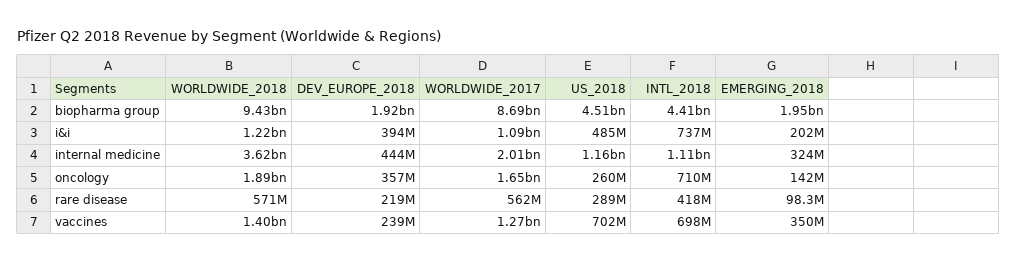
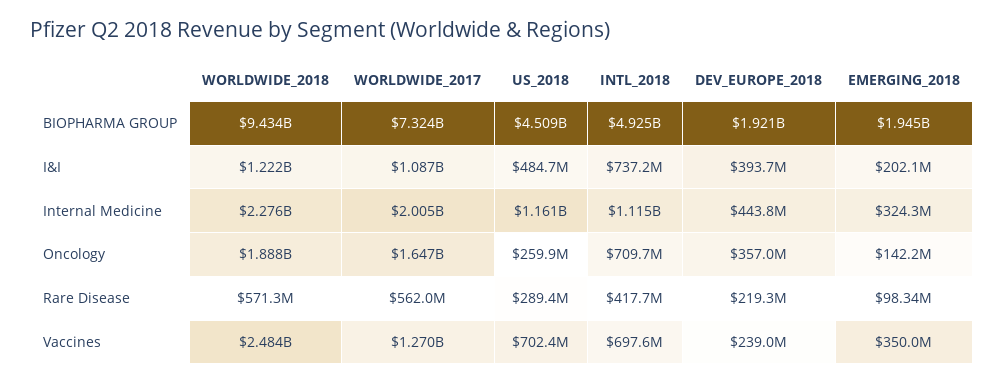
WORLDWIDE_2017, biopharma group: 8690000000 -> 7324000000
INTL_2018, biopharma group: 4410000000 -> 4925000000
WORLDWIDE_2018, internal medicine: 3620000000 -> 2276000000
WORLDWIDE_2018, vaccines: 1400000000 -> 2484000000

